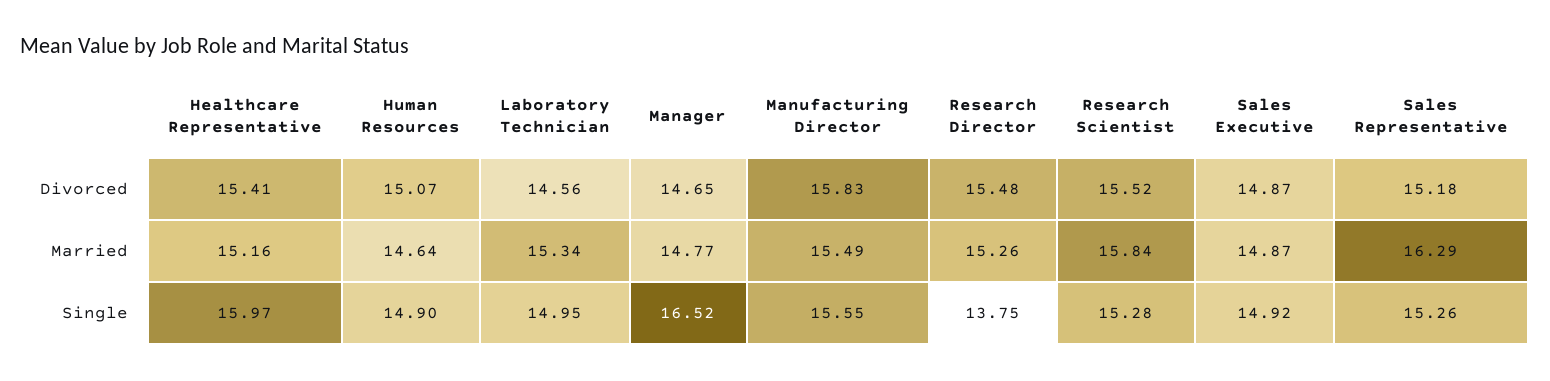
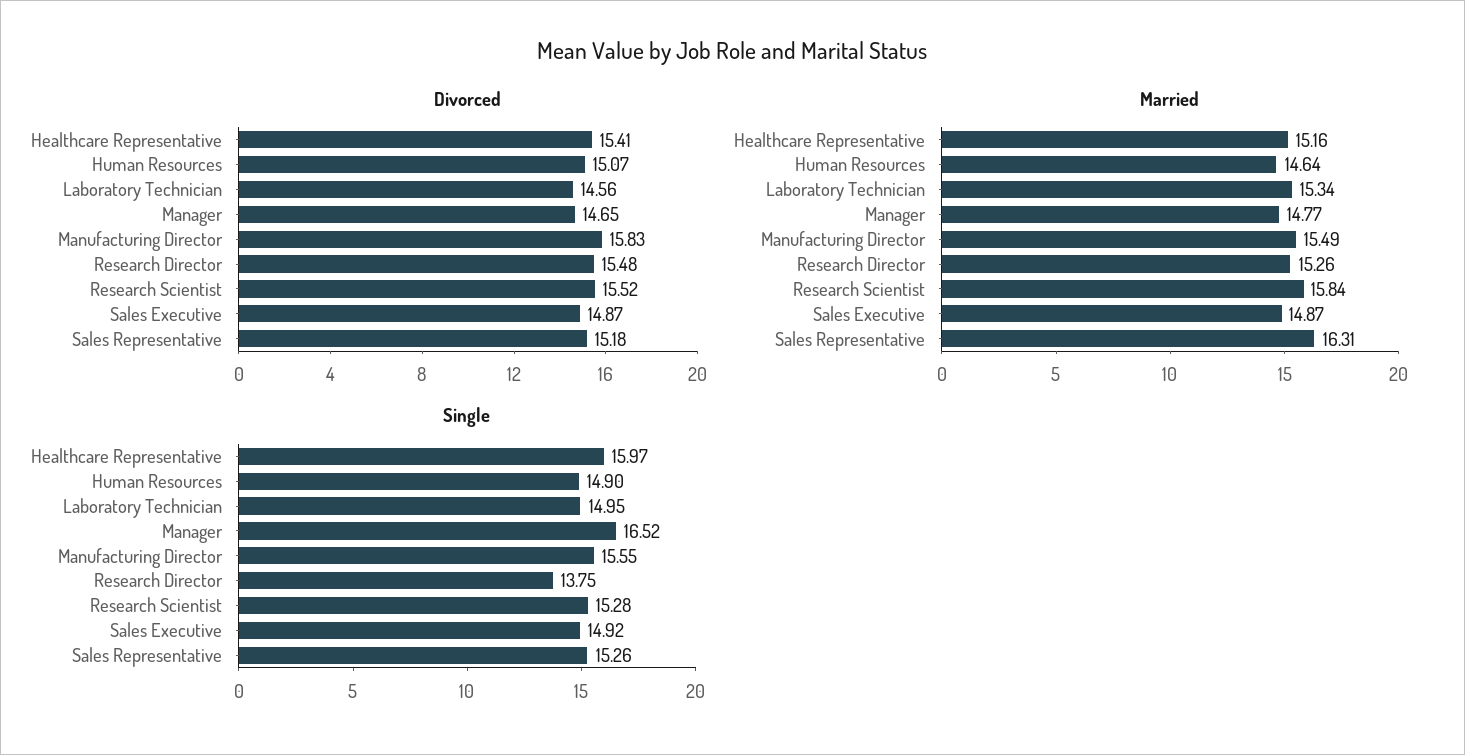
Married, Sales Representative: 16.29 -> 16.31

